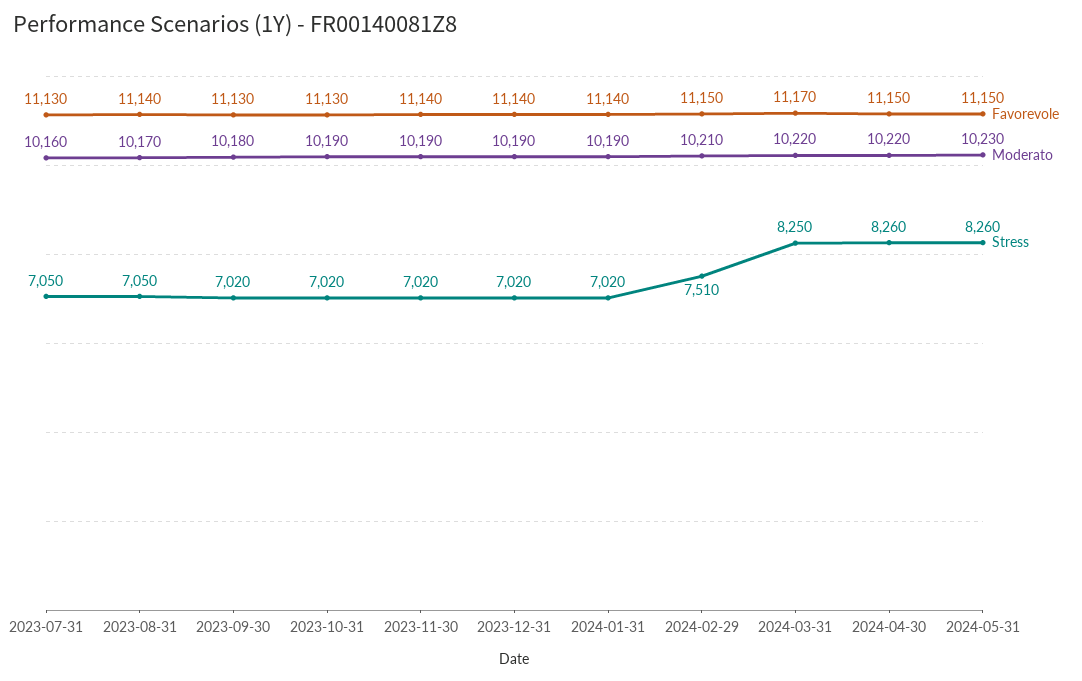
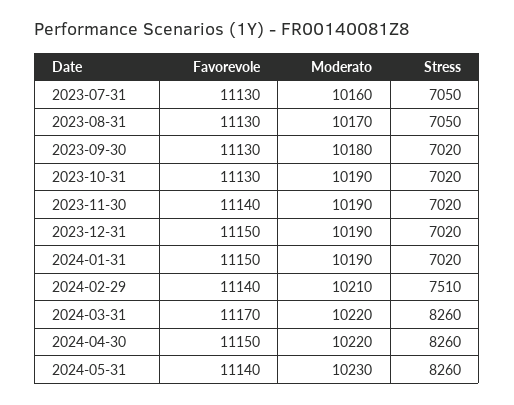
Favorevole, 2023-08-31: 11140 -> 11130
Favorevole, 2023-12-31: 11140 -> 11150
Favorevole, 2024-01-31: 11140 -> 11150
Favorevole, 2024-02-29: 11150 -> 11140
Stress, 2024-03-31: 8250 -> 8260
Favorevole, 2024-05-31: 11150 -> 11140

